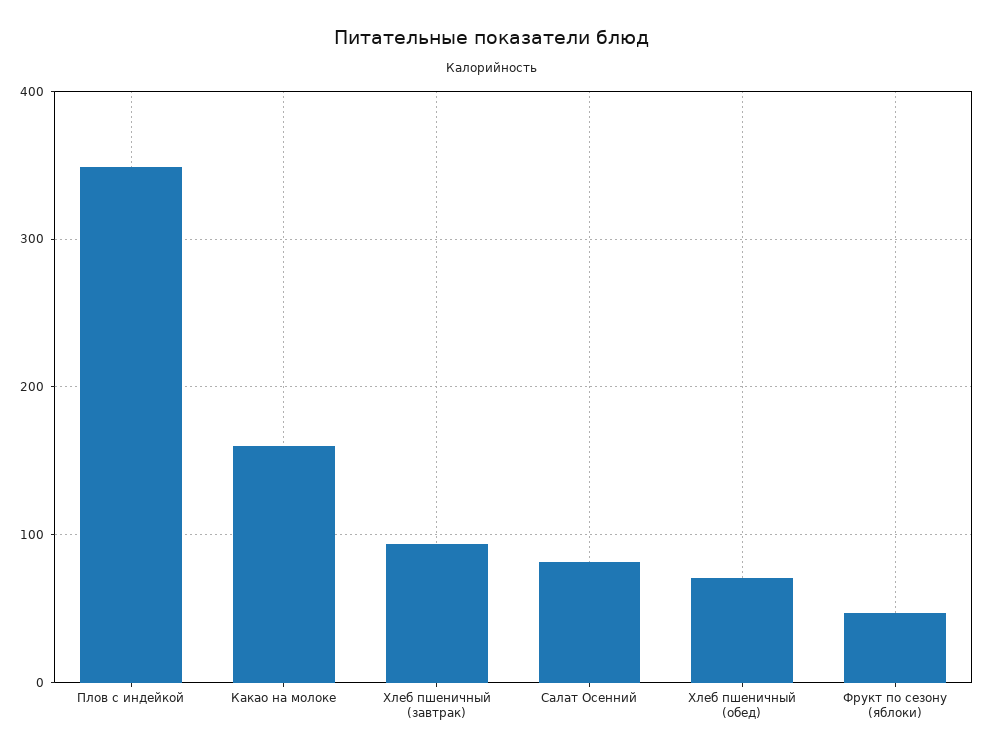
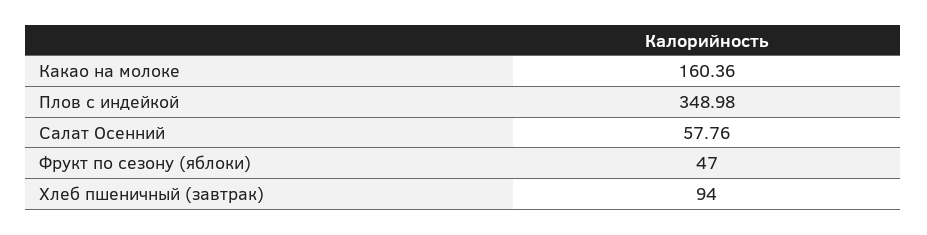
Салат Осенний: 80 -> 57.76
Хлеб пшеничный (обед): 70 -> none

